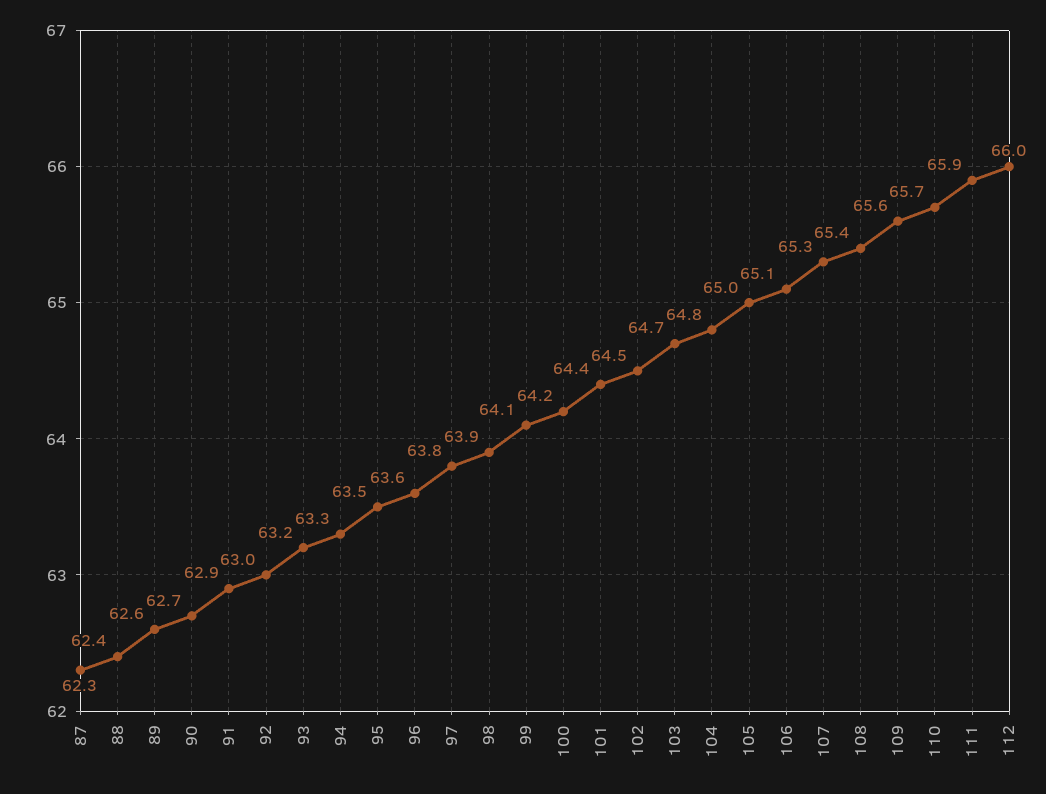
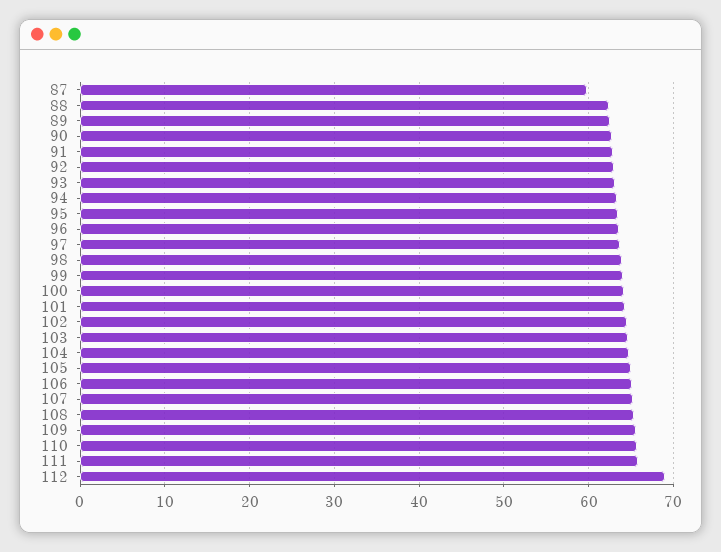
87: 62.3 -> 60
112: 66 -> 69

